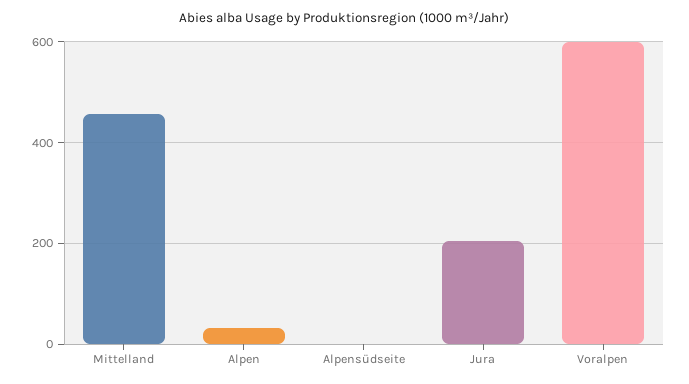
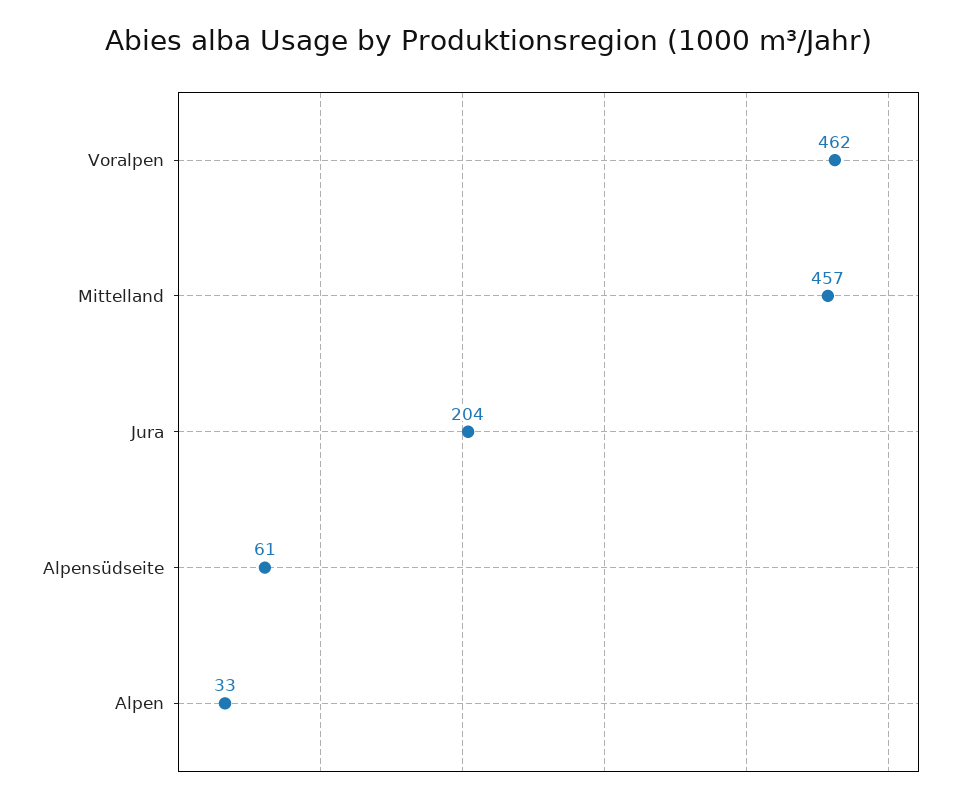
Alpensüdseite: 0 -> 61
Voralpen: 600 -> 462

